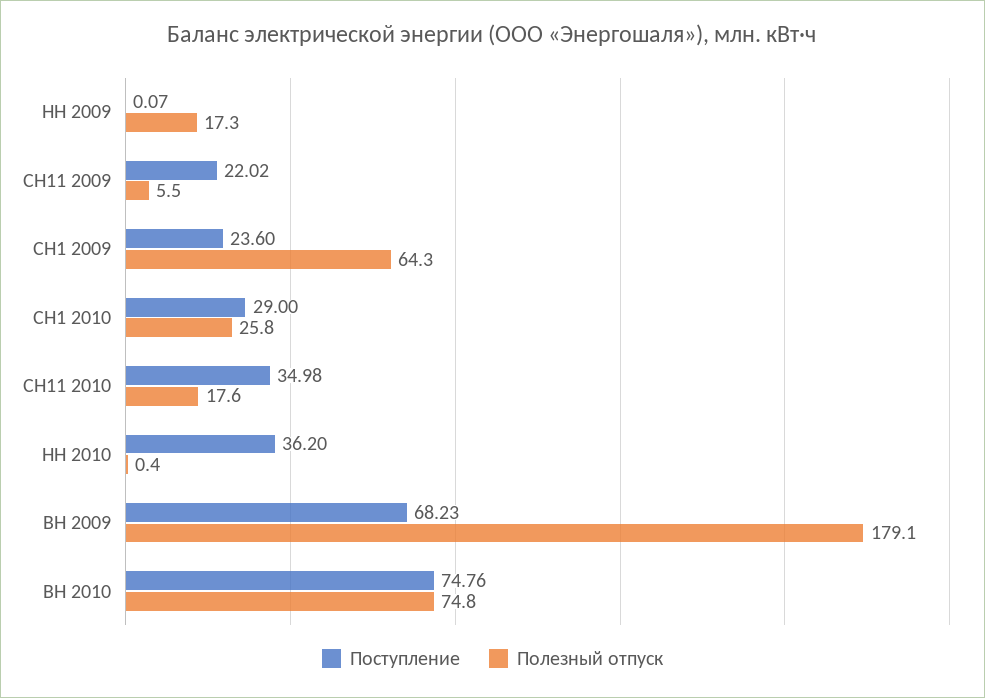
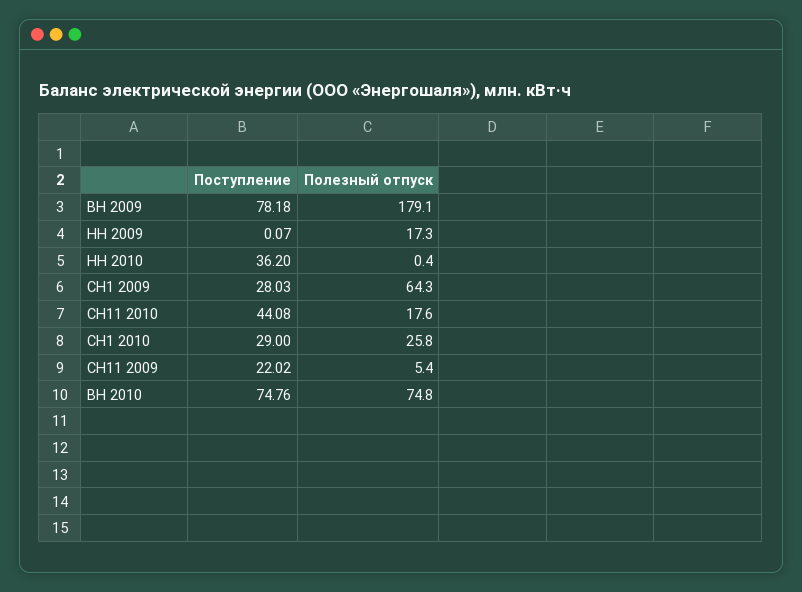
Полезный отпуск, СН11 2009: 5.5 -> 5.4
Поступление, СН1 2009: 23.6 -> 28.03
Поступление, СН11 2010: 34.98 -> 44.08
Поступление, ВН 2009: 68.23 -> 78.18

